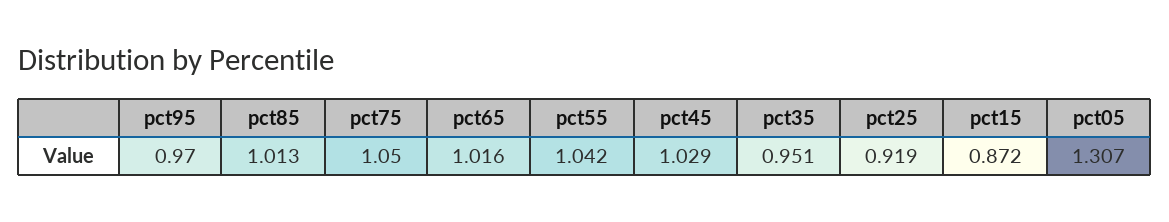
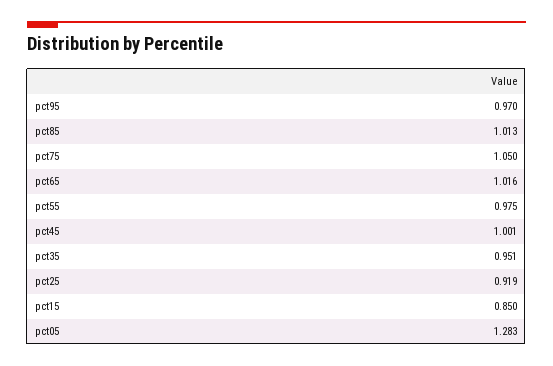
pct55: 1.042 -> 0.975
pct45: 1.029 -> 1.001
pct15: 0.872 -> 0.85
pct05: 1.307 -> 1.283

